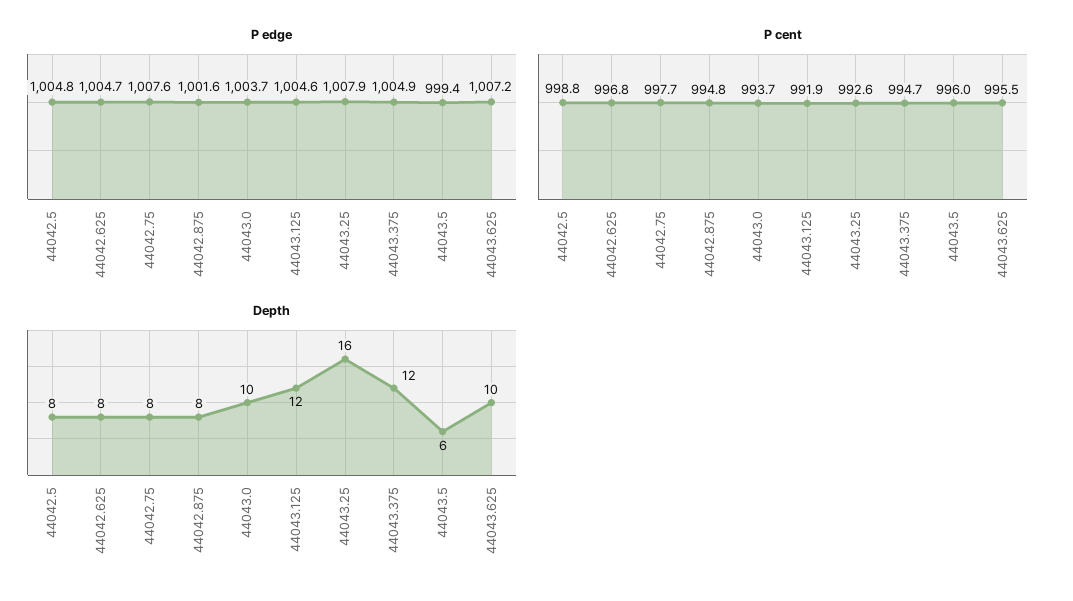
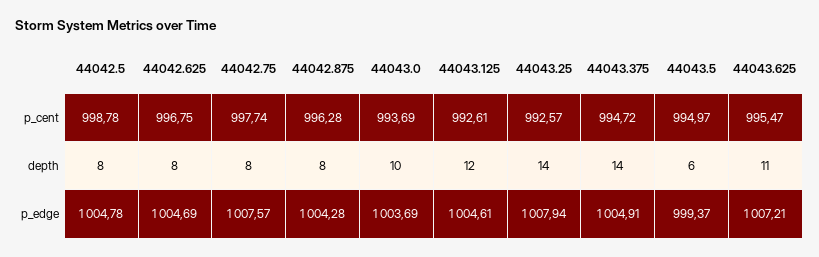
P edge, 44042.875: 1001.6 -> 1004.28
P cent, 44042.875: 994.8 -> 996.28
P cent, 44043.125: 991.9 -> 992.61
P cent, 44043.5: 996 -> 994.97
Depth, 44043.25: 16 -> 14
Depth, 44043.375: 12 -> 14
Depth, 44043.625: 10 -> 11

